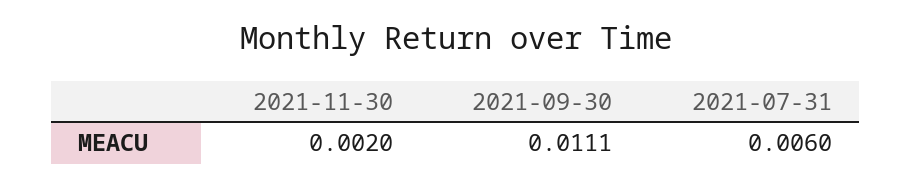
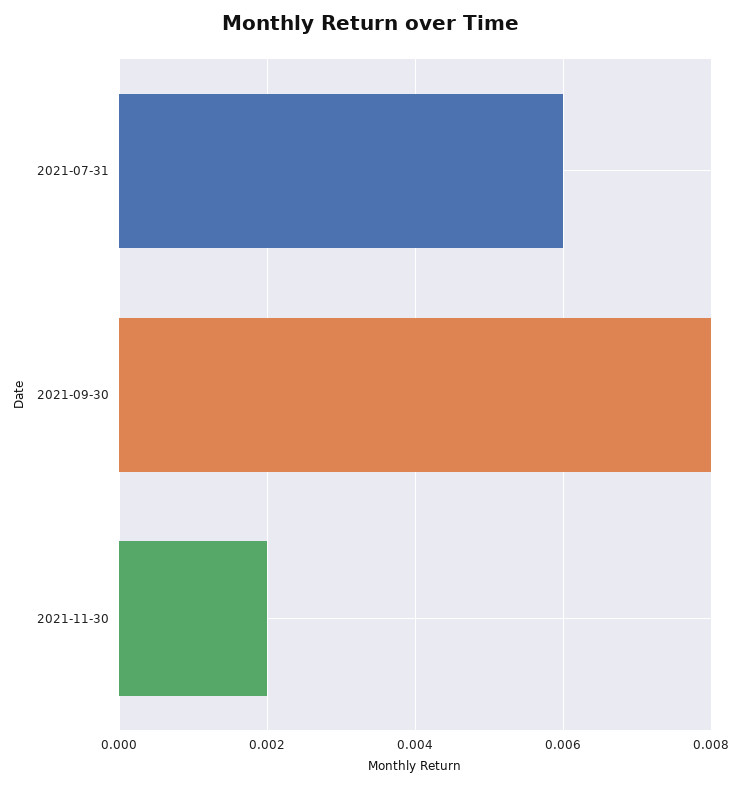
2021-09-30: 0.0111 -> 0.008

